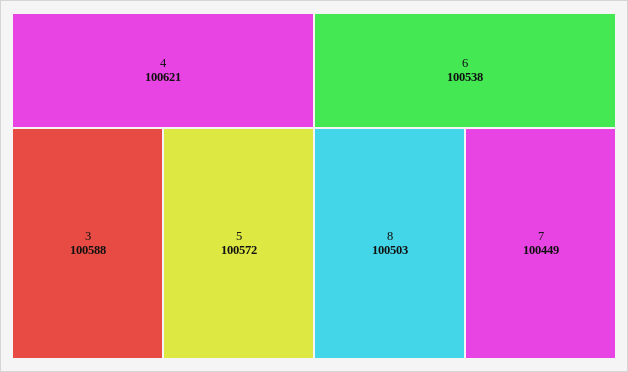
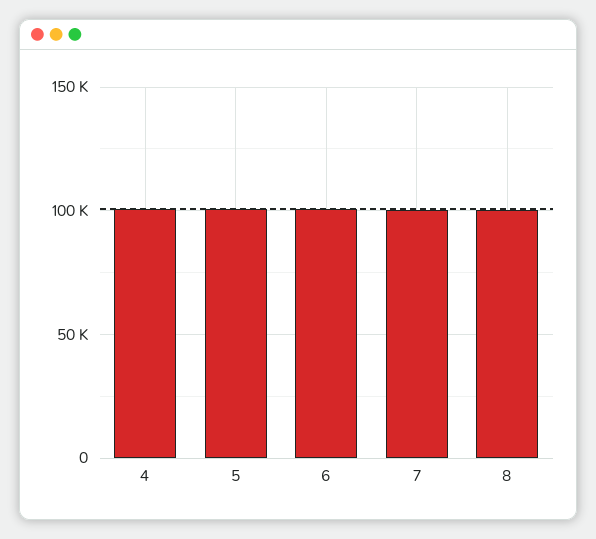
3: 100588 -> none

